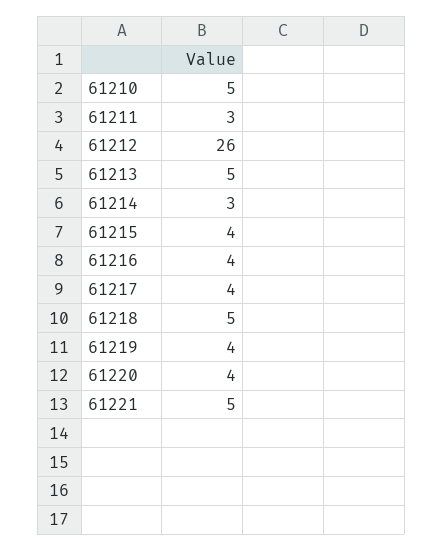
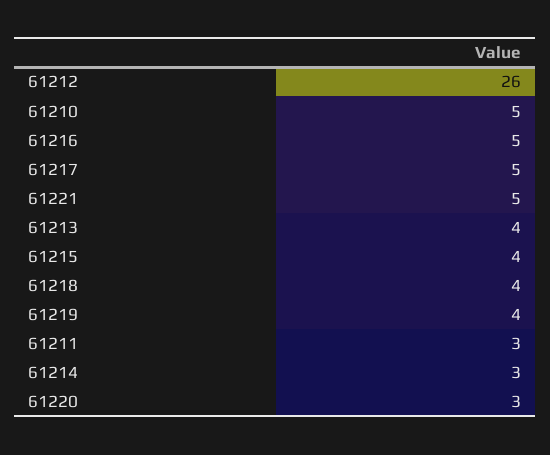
61213: 5 -> 4
61216: 4 -> 5
61217: 4 -> 5
61218: 5 -> 4
61220: 4 -> 3

